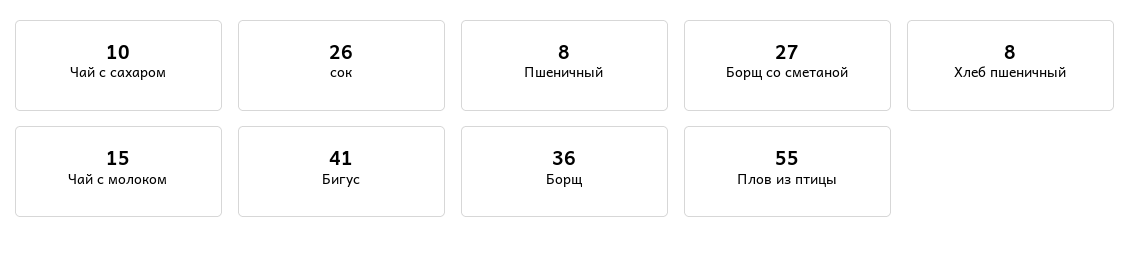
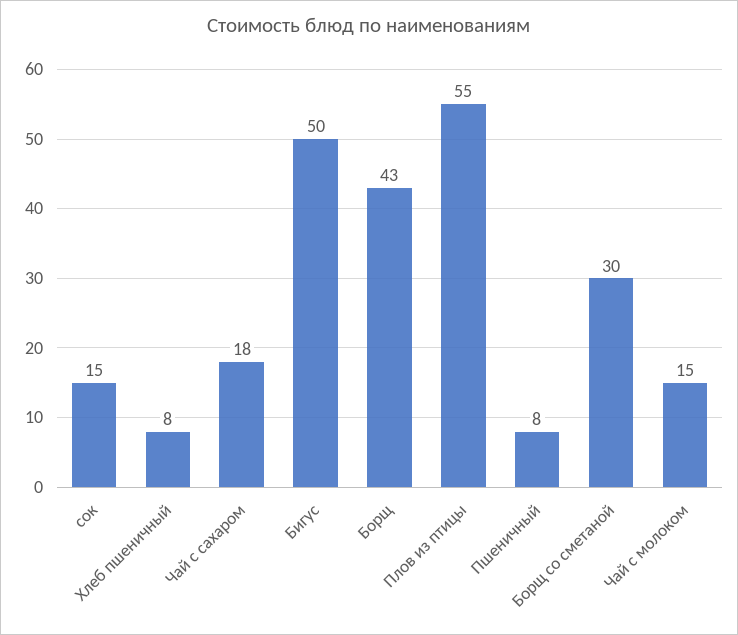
Чай с сахаром: 10 -> 18
сок: 26 -> 15
Борщ со сметаной: 27 -> 30
Бигус: 41 -> 50
Борщ: 36 -> 43

